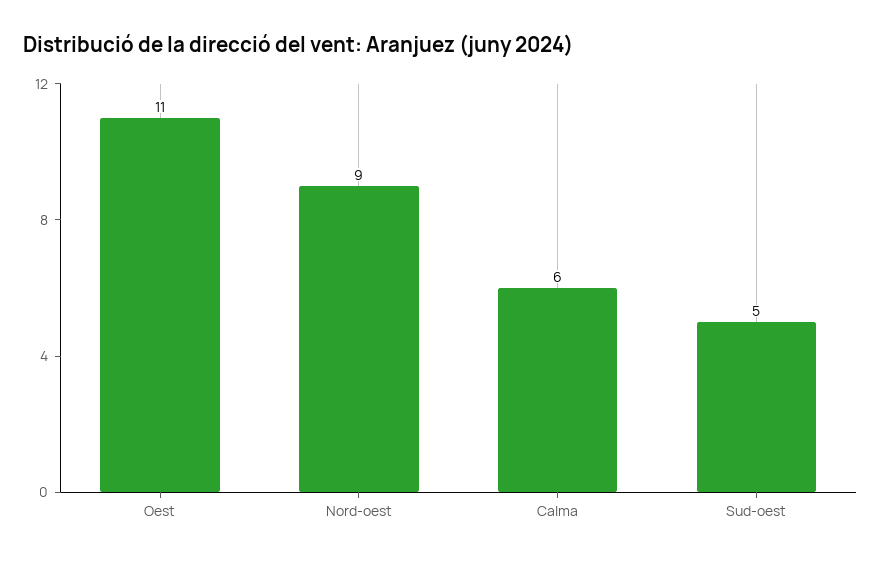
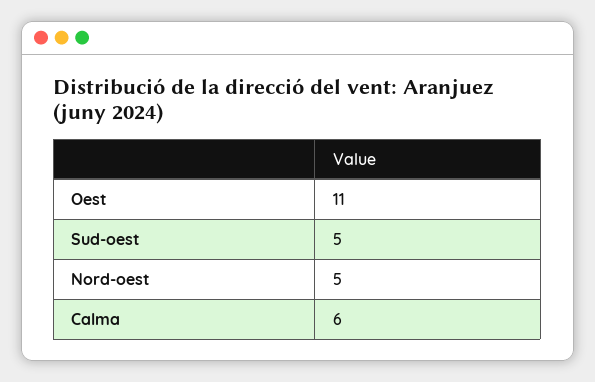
Nord-oest: 9 -> 5

